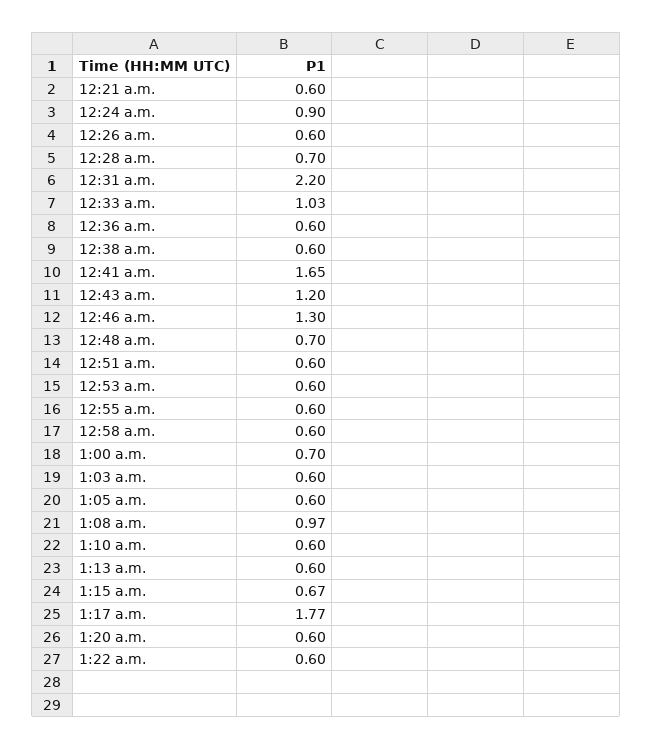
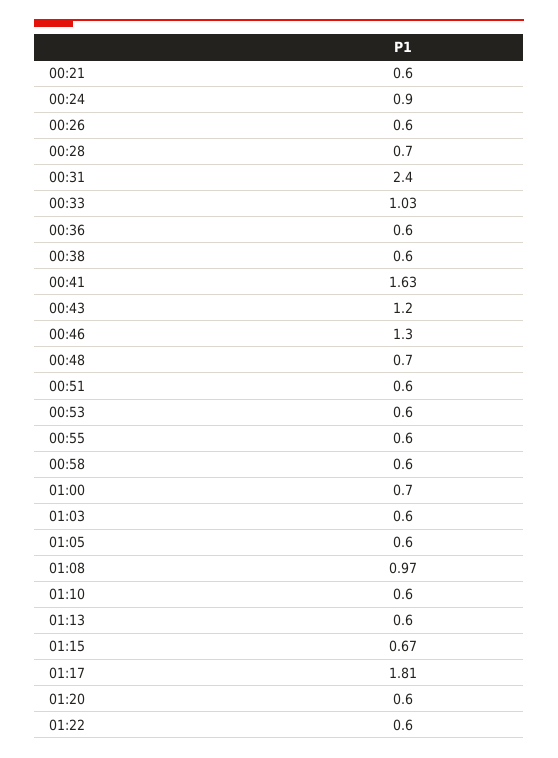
12:31 a.m.: 2.2 -> 2.4
12:41 a.m.: 1.65 -> 1.63
1:17 a.m.: 1.77 -> 1.81

